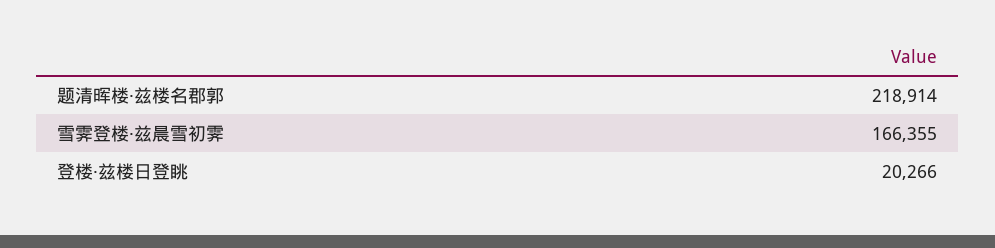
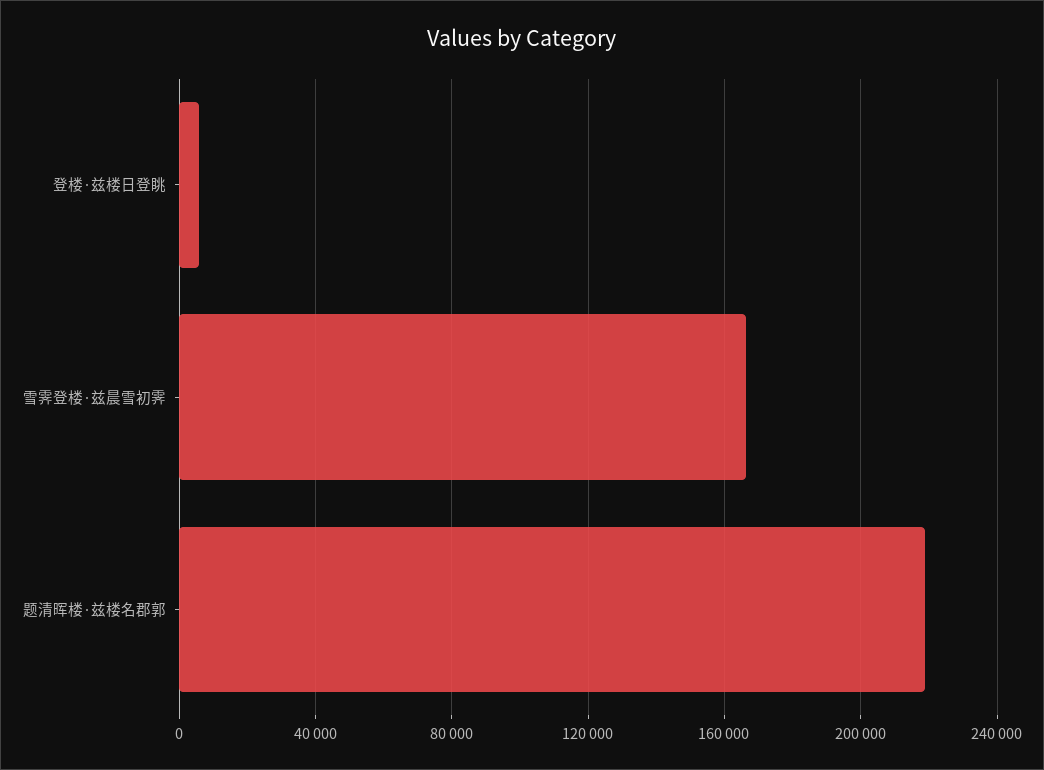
登楼·兹楼日登眺: 20266 -> 5000

